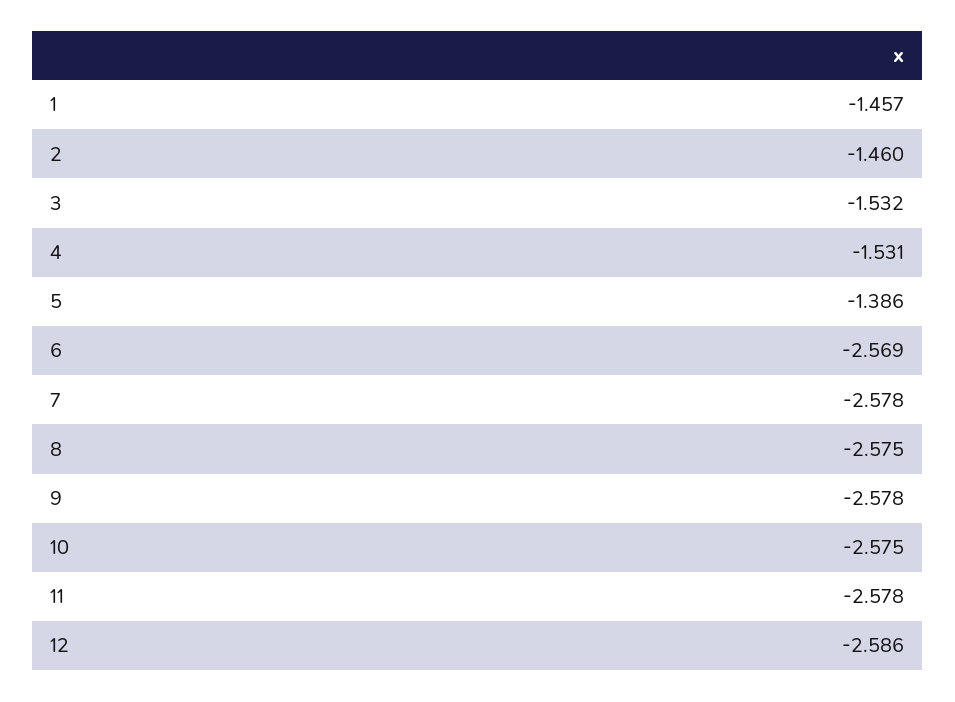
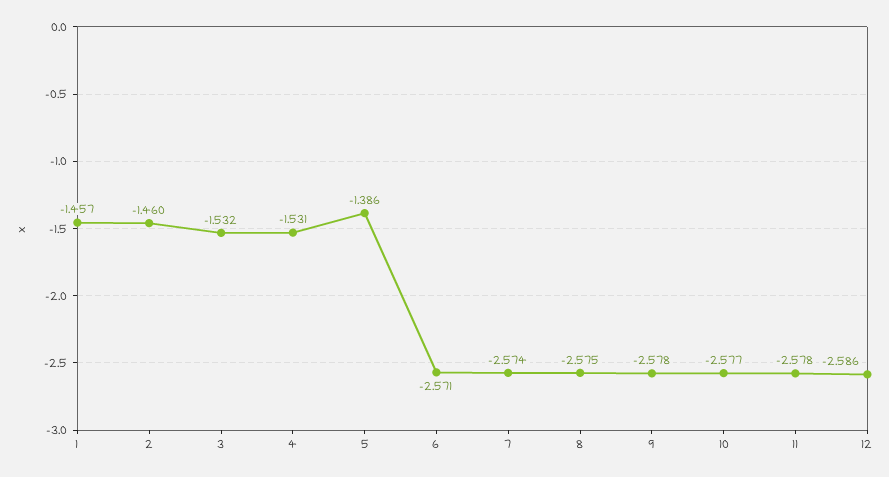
6: -2.569 -> -2.571
7: -2.578 -> -2.574
10: -2.575 -> -2.577

